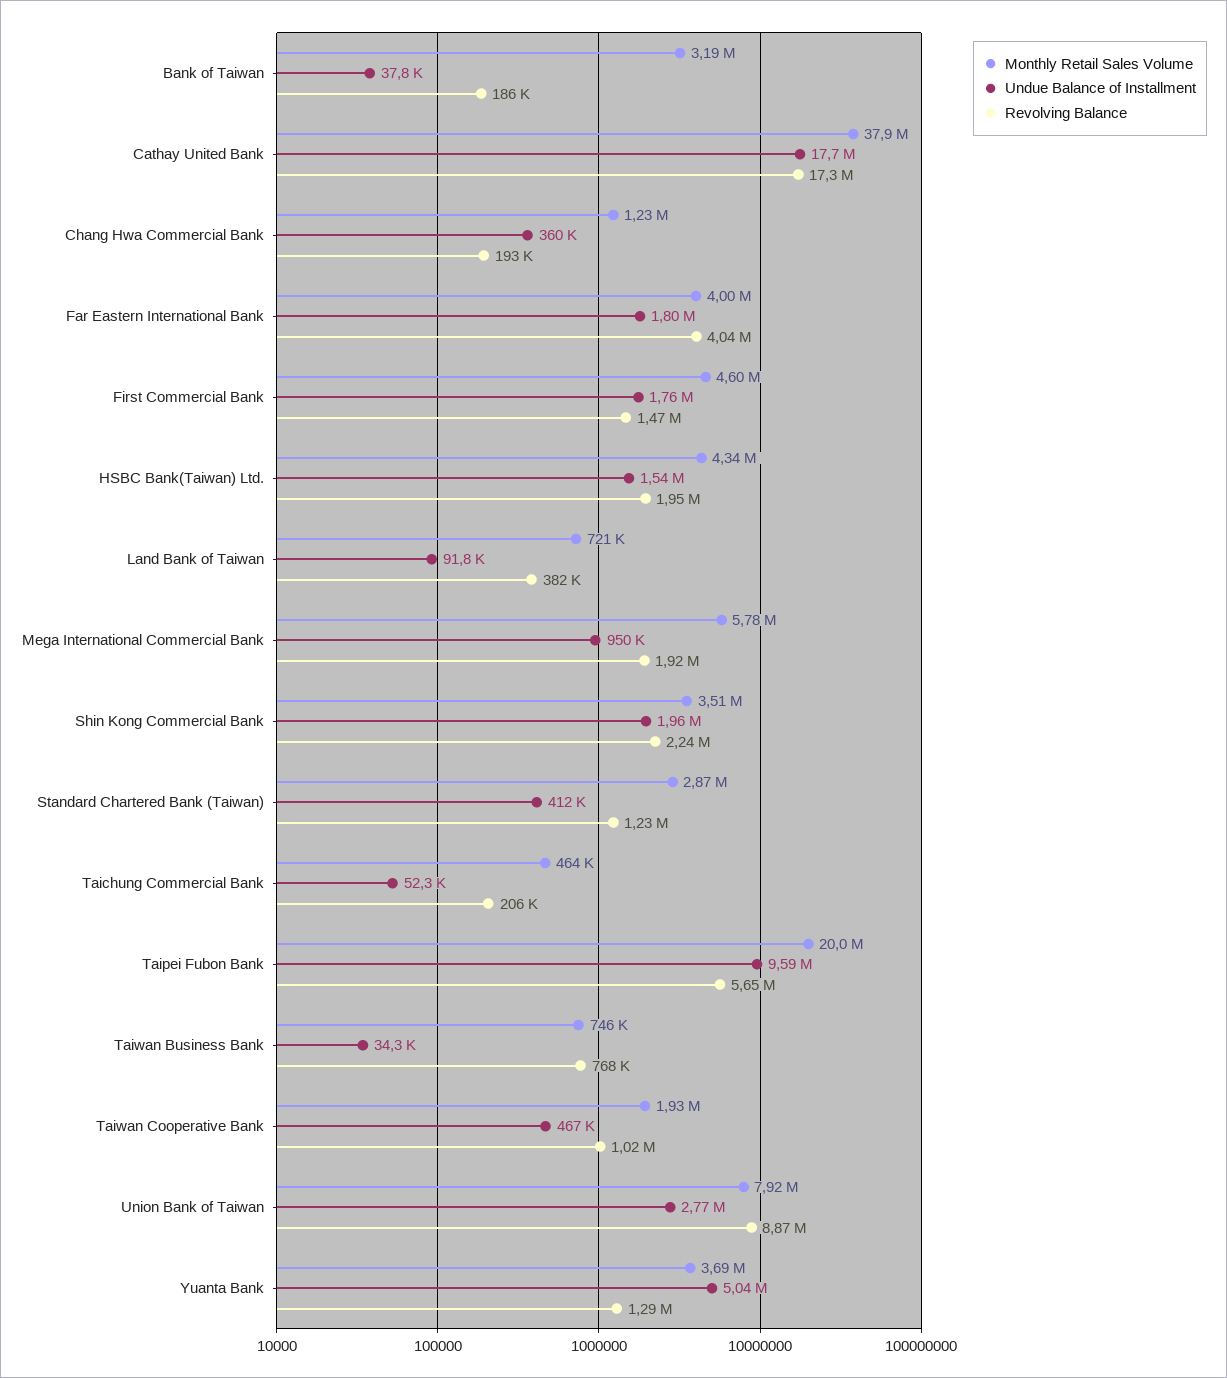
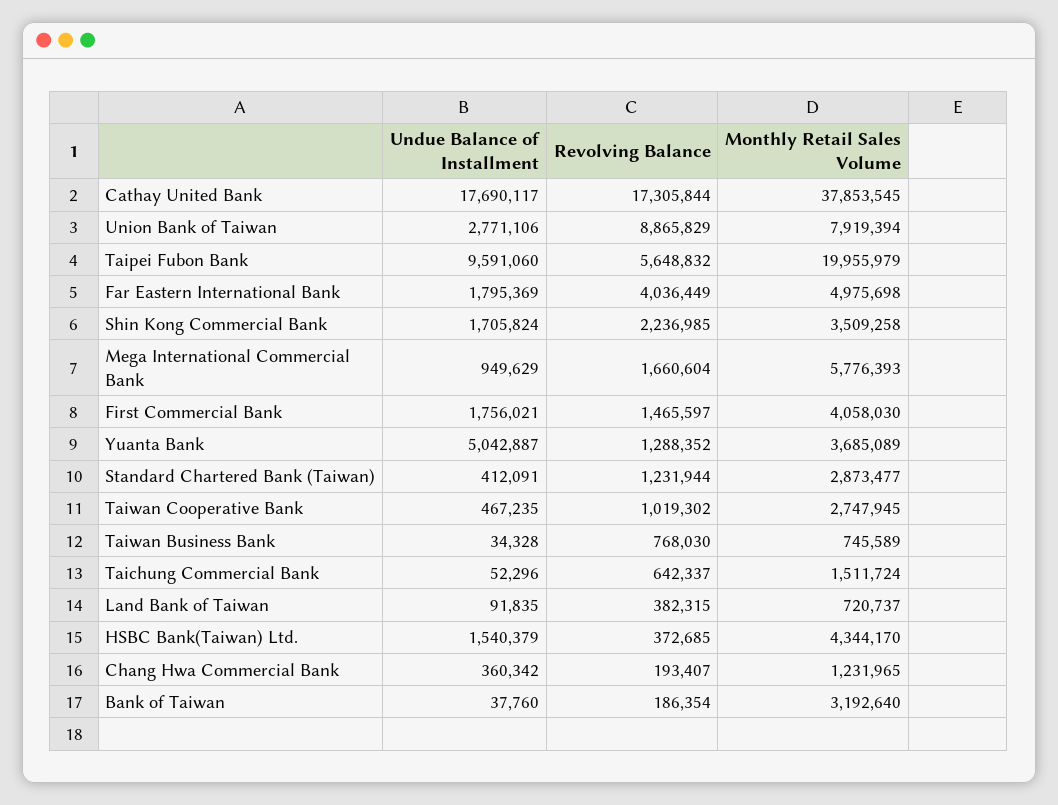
Monthly Retail Sales Volume, Far Eastern International Bank: 4000000 -> 4975698
Monthly Retail Sales Volume, First Commercial Bank: 4600000 -> 4058030
Revolving Balance, HSBC Bank(Taiwan) Ltd.: 1950000 -> 372685
Revolving Balance, Mega International Commercial Bank: 1920000 -> 1660604
Undue Balance of Installment, Shin Kong Commercial Bank: 1960000 -> 1705824
Monthly Retail Sales Volume, Taichung Commercial Bank: 464000 -> 1511724
Revolving Balance, Taichung Commercial Bank: 206000 -> 642337
Monthly Retail Sales Volume, Taiwan Cooperative Bank: 1930000 -> 2747945

